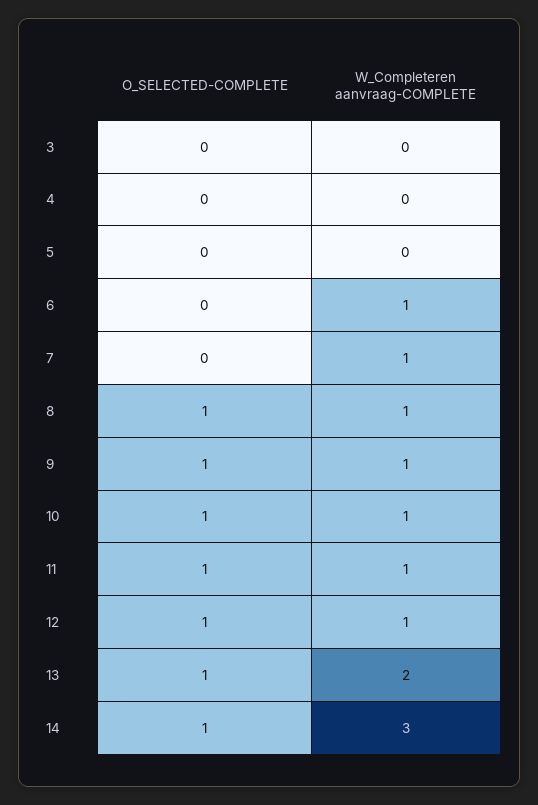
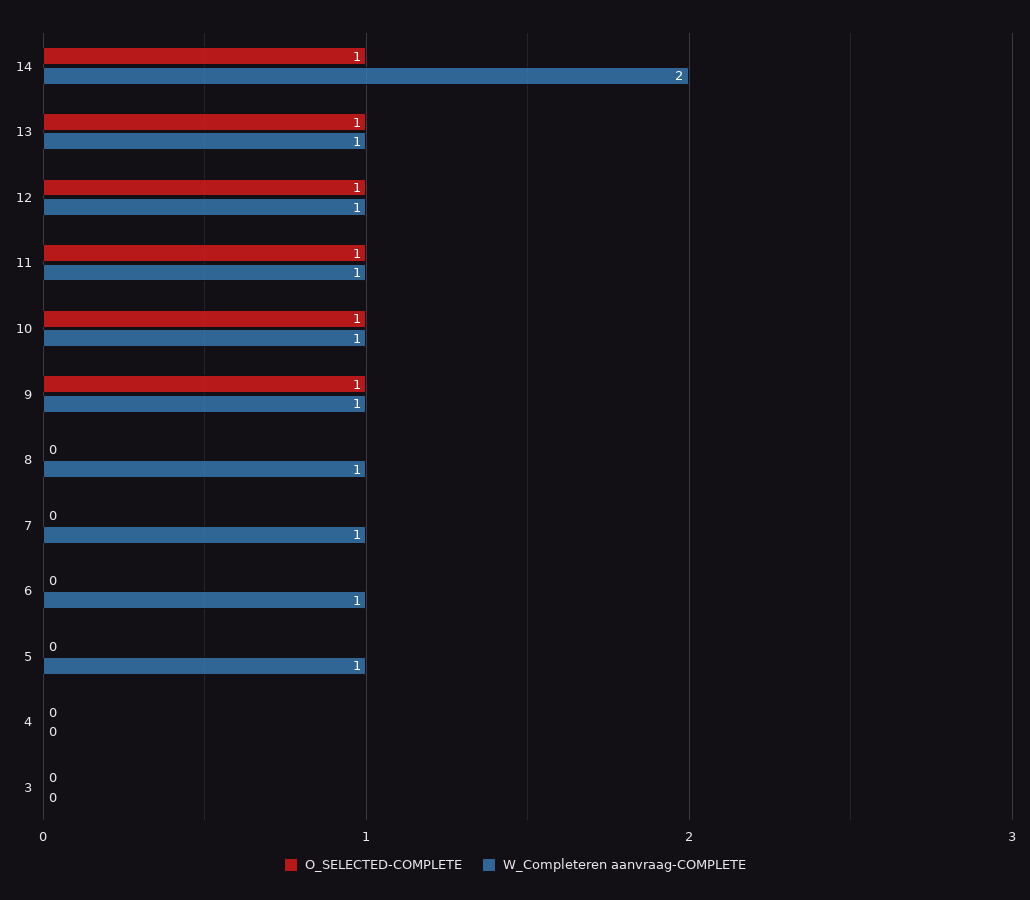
W_Completeren aanvraag-COMPLETE, 5: 0 -> 1
O_SELECTED-COMPLETE, 8: 1 -> 0
W_Completeren aanvraag-COMPLETE, 13: 2 -> 1
W_Completeren aanvraag-COMPLETE, 14: 3 -> 2

